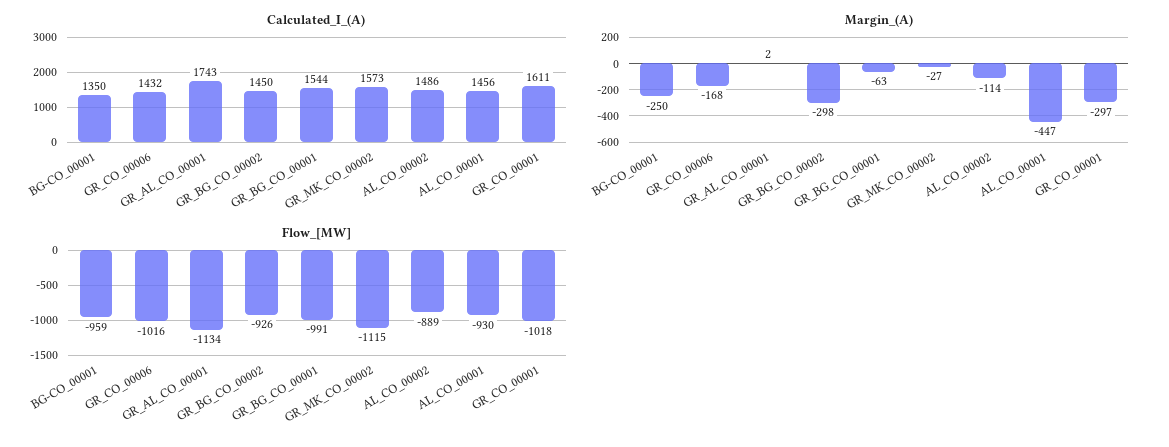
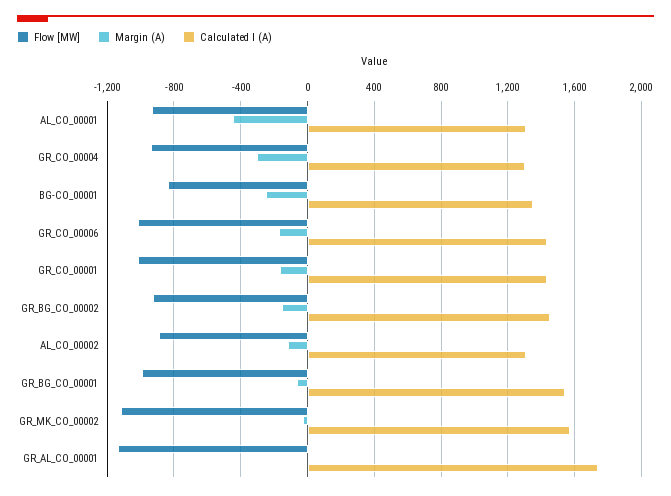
Calculated_I_(A), AL_CO_00002: 1486 -> 1300
Calculated_I_(A), AL_CO_00001: 1456 -> 1300
Calculated_I_(A), GR_CO_00001: 1611 -> 1450
Margin_(A), GR_BG_CO_00002: -298 -> -150
Margin_(A), GR_CO_00001: -297 -> -150
Flow_[MW], BG-CO_00001: -959 -> -850
Flow_[MW], GR_CO_00004: none -> -950
Margin_(A), GR_CO_00004: none -> -300
Calculated_I_(A), GR_CO_00004: none -> 1300

